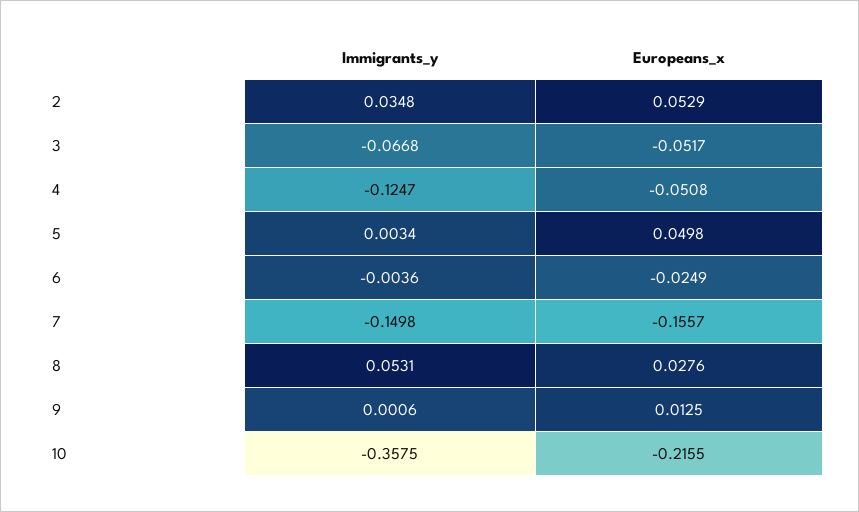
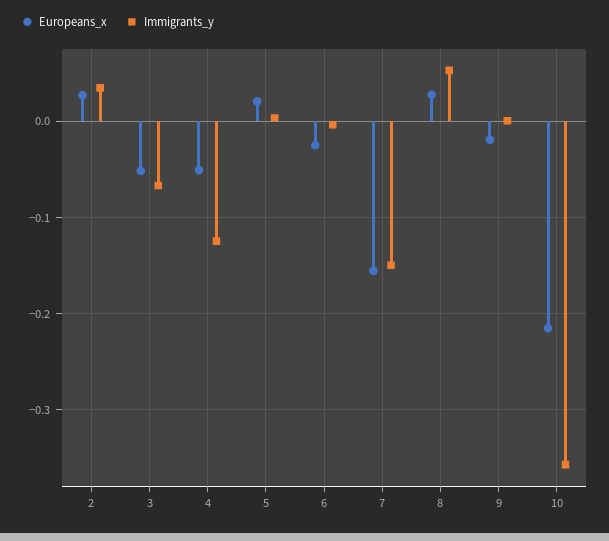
Europeans_x, 2: 0.0529 -> 0.03
Europeans_x, 5: 0.0498 -> 0.02
Europeans_x, 9: 0.0125 -> -0.02

